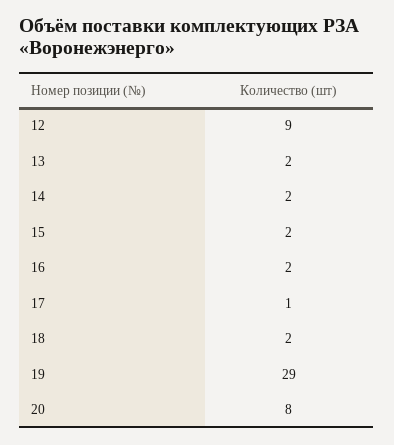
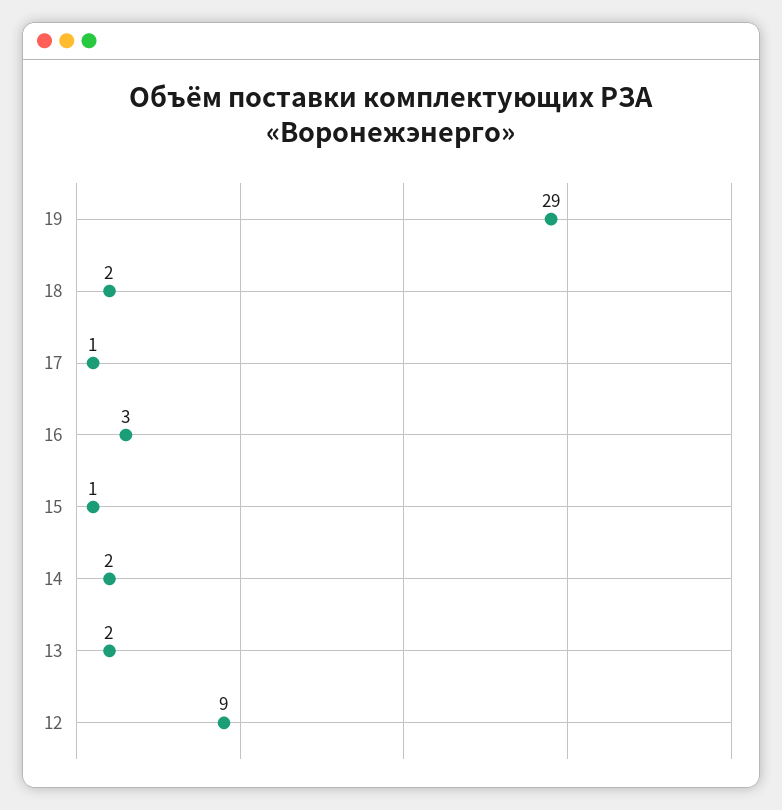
15: 2 -> 1
16: 2 -> 3
20: 8 -> none

